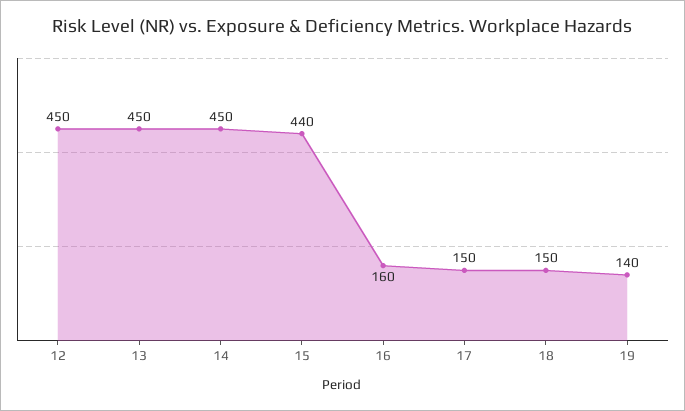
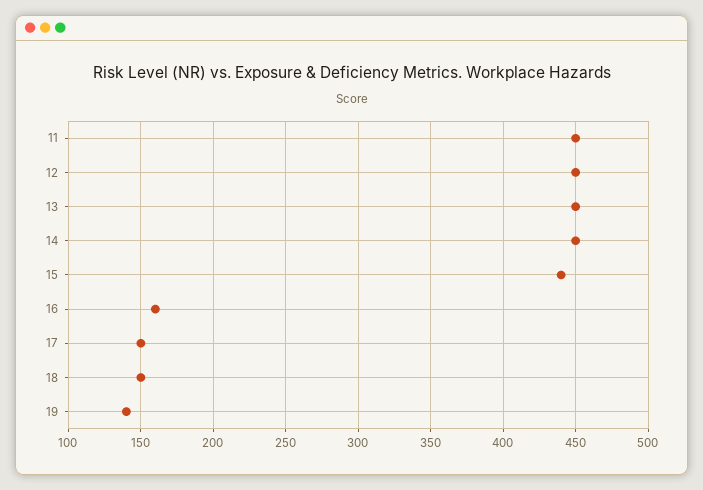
11: none -> 450

